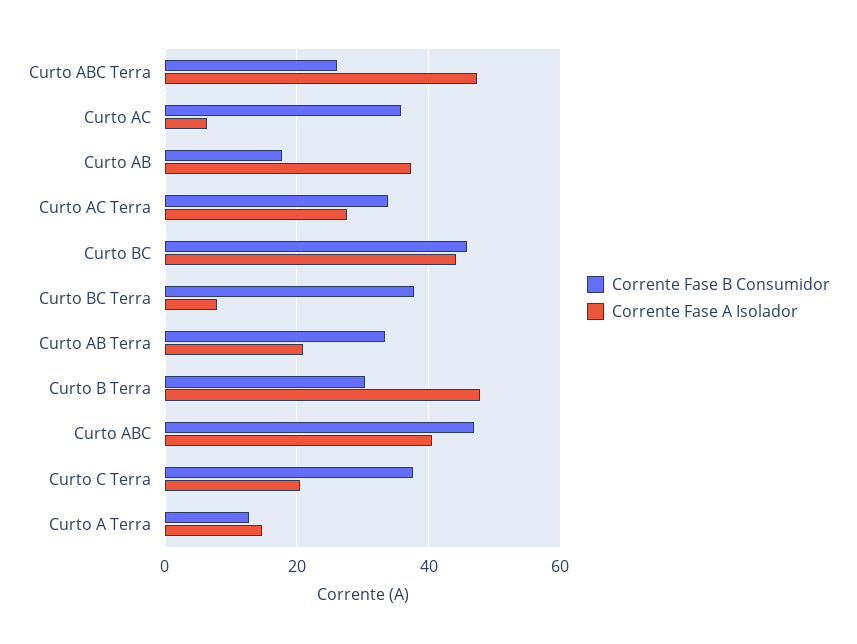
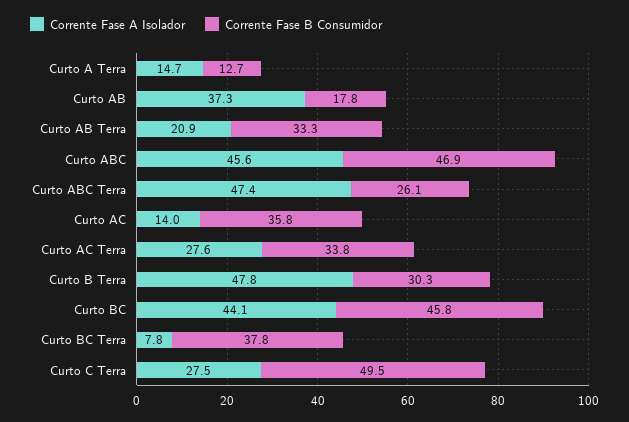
Corrente Fase A Isolador, Curto AC: 6 -> 14
Corrente Fase A Isolador, Curto ABC: 40 -> 45.6
Corrente Fase B Consumidor, Curto C Terra: 38 -> 49.5
Corrente Fase A Isolador, Curto C Terra: 20 -> 27.5

